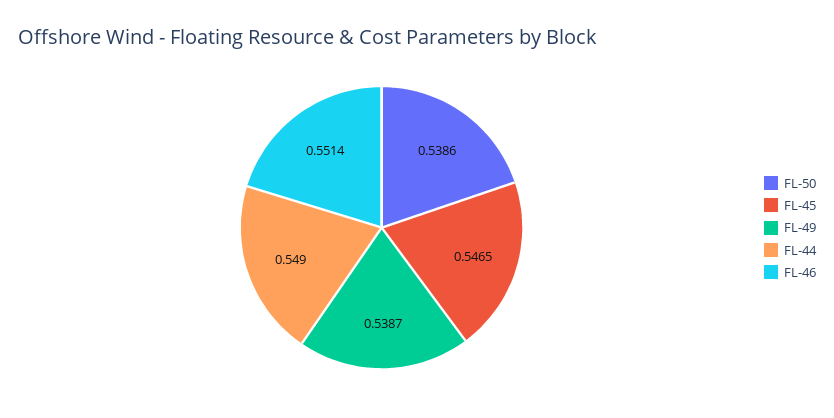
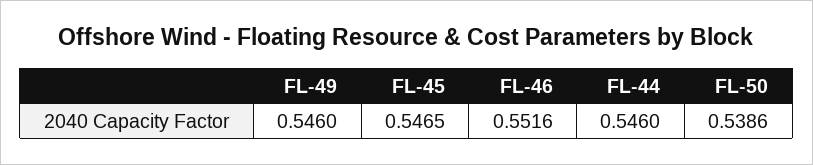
FL-49: 0.5387 -> 0.546
FL-44: 0.549 -> 0.546
FL-46: 0.5514 -> 0.5516

